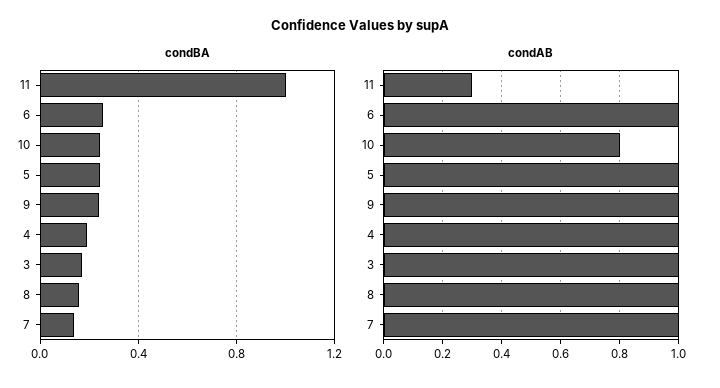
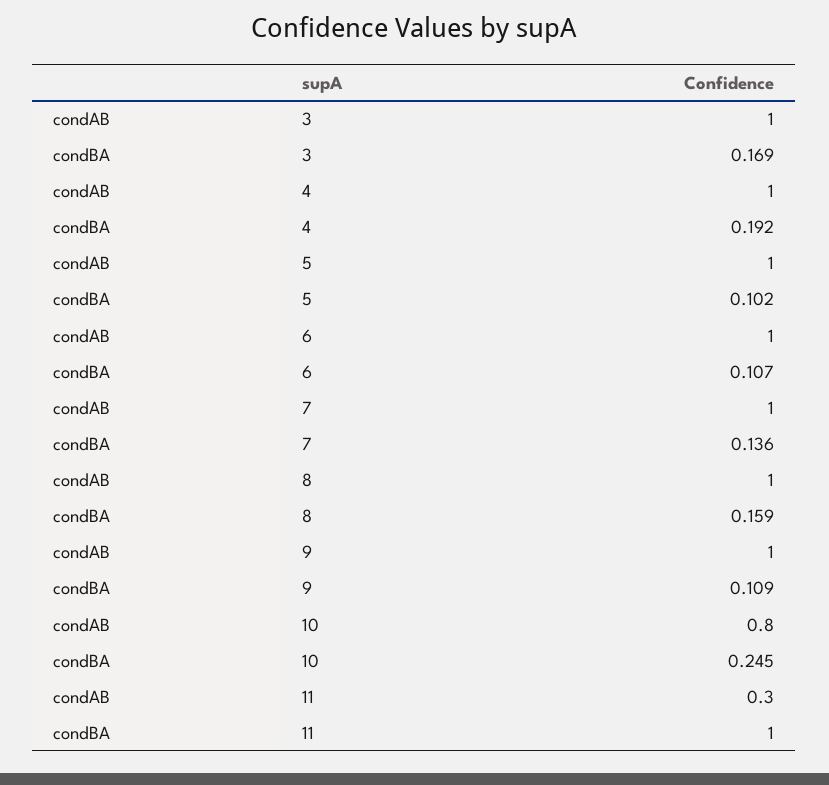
condBA, 6: 0.25 -> 0.107
condBA, 5: 0.25 -> 0.102
condBA, 9: 0.25 -> 0.109

